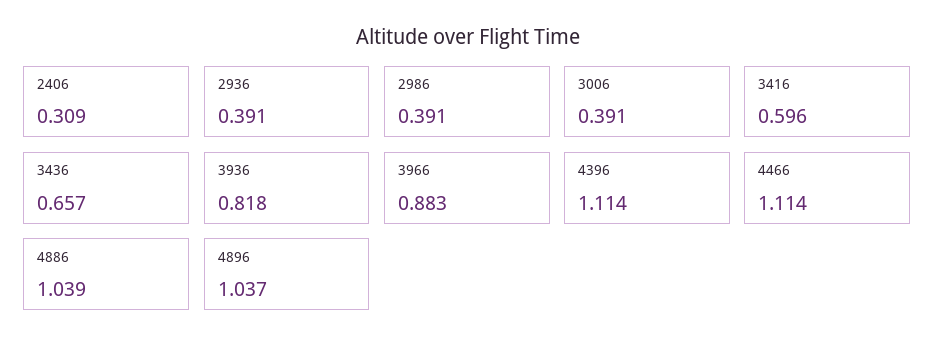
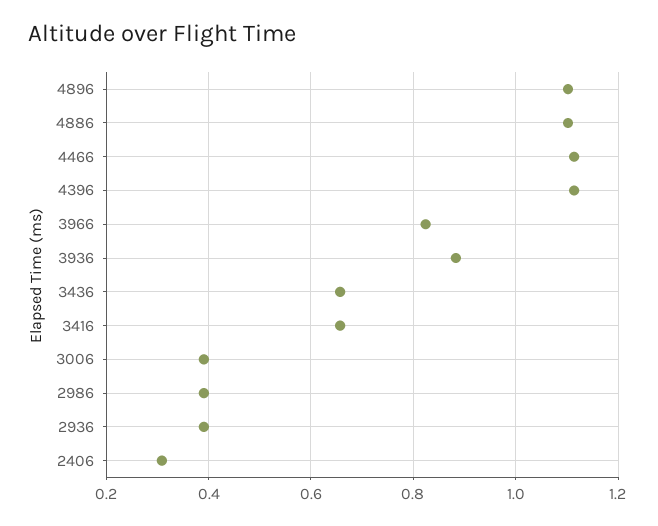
3416: 0.596 -> 0.66
3936: 0.818 -> 0.88
3966: 0.883 -> 0.82
4886: 1.039 -> 1.1
4896: 1.037 -> 1.1

